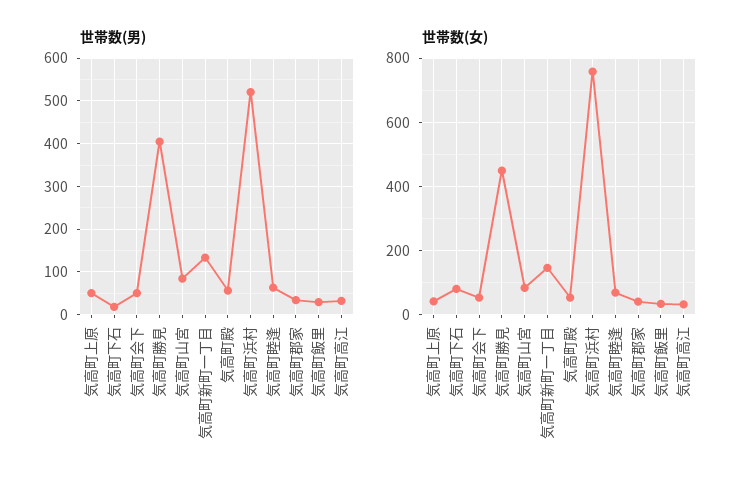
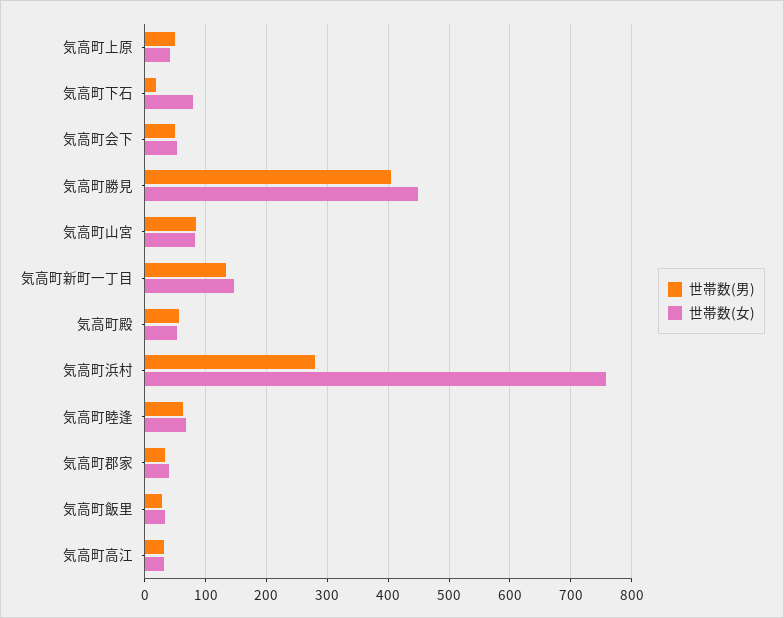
世帯数(男), 気高町浜村: 520 -> 280

